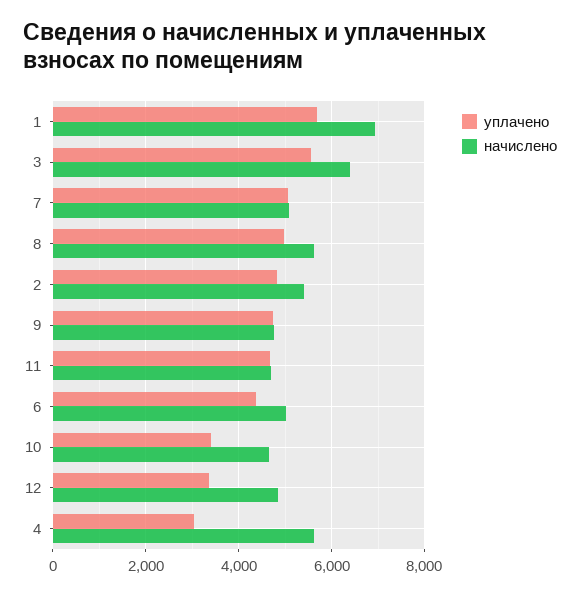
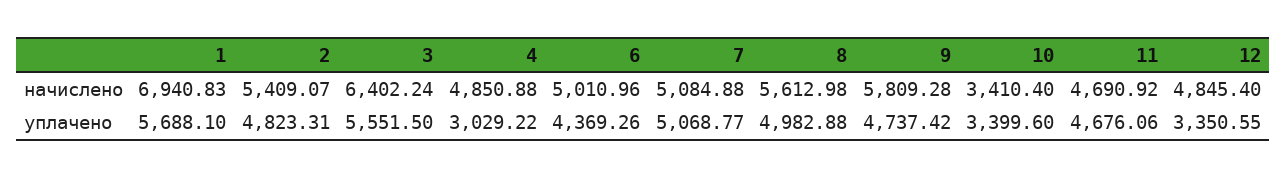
начислено, 9: 4800 -> 5809.28
начислено, 10: 4600 -> 3410.4
начислено, 4: 5600 -> 4850.88

